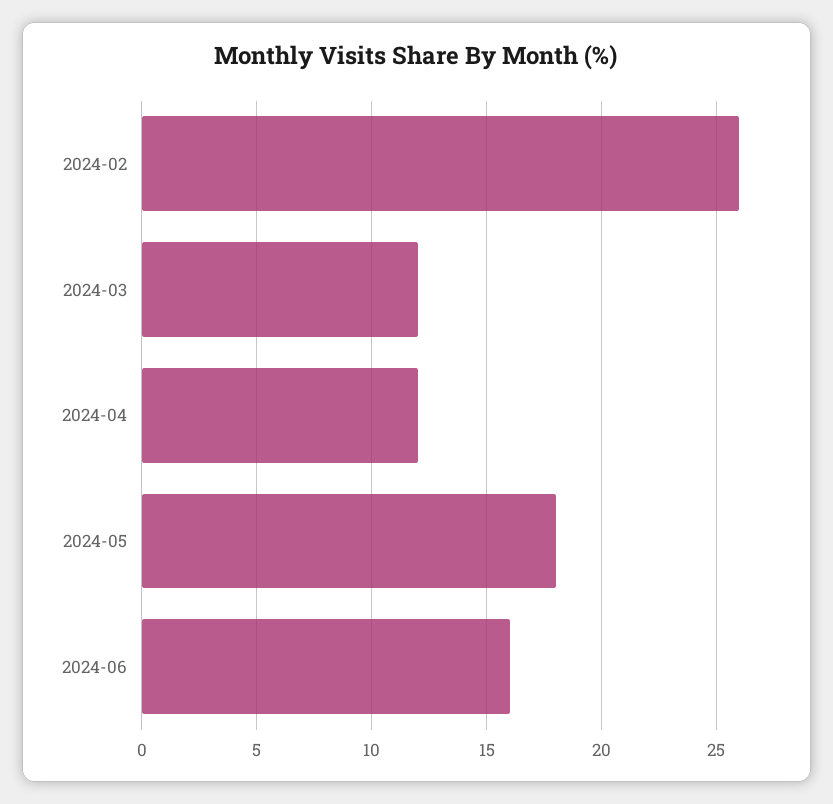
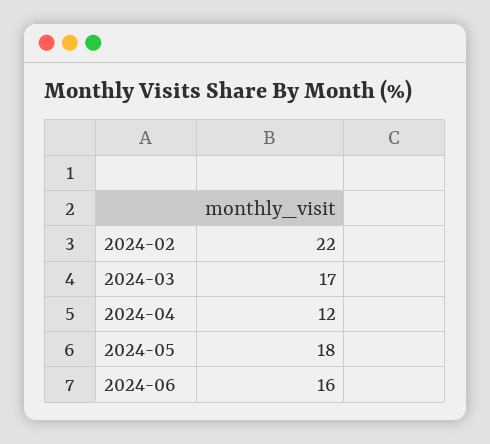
2024-02: 26 -> 22
2024-03: 12 -> 17

